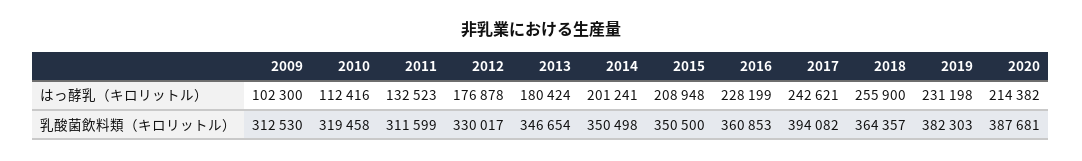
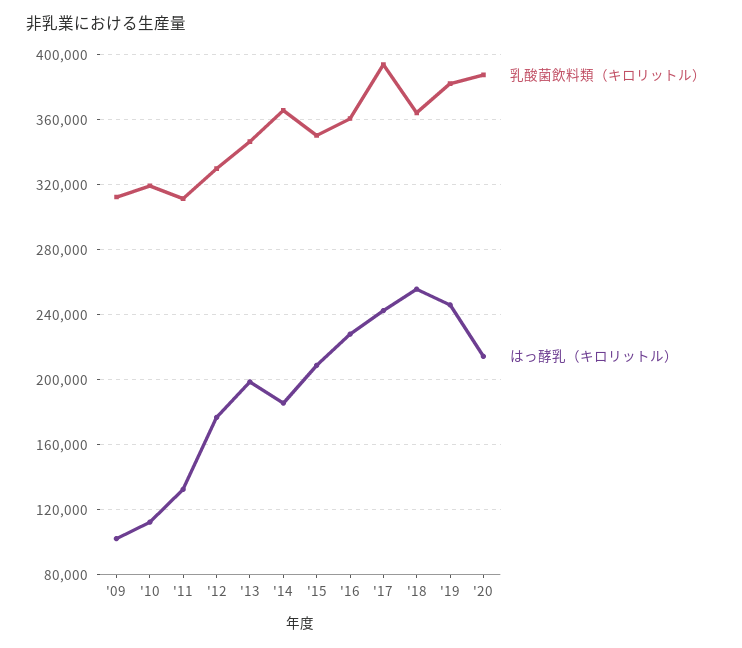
はっ酵乳（キロリットル）, 2013: 180424 -> 200000
はっ酵乳（キロリットル）, 2014: 201241 -> 185000
はっ酵乳（キロリットル）, 2019: 231198 -> 245000
乳酸菌飲料類（キロリットル）, 2014: 350498 -> 365000

